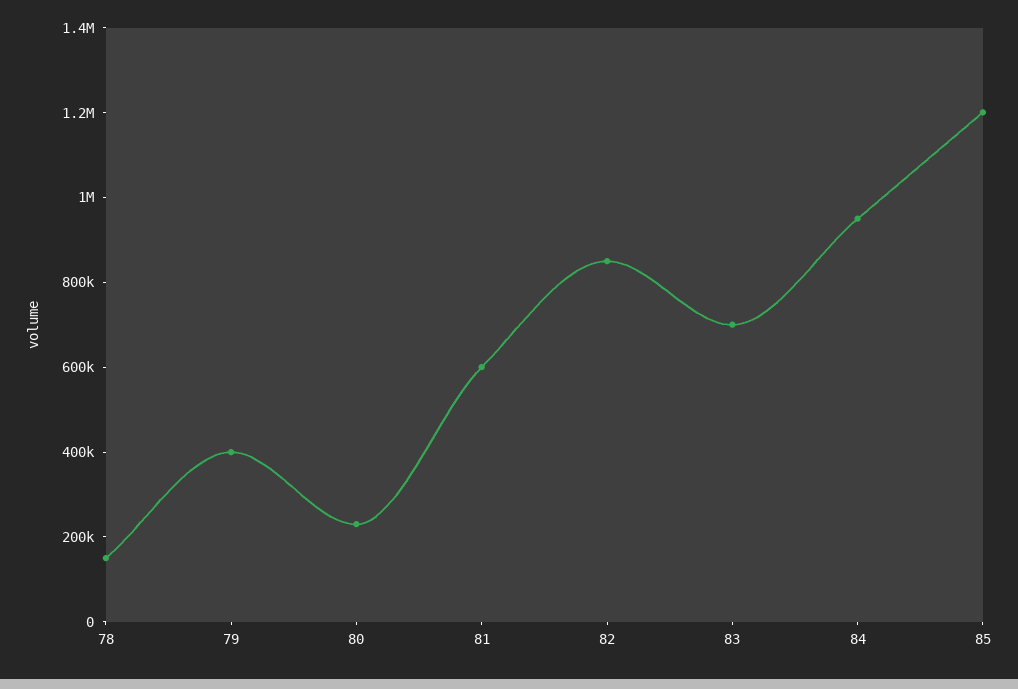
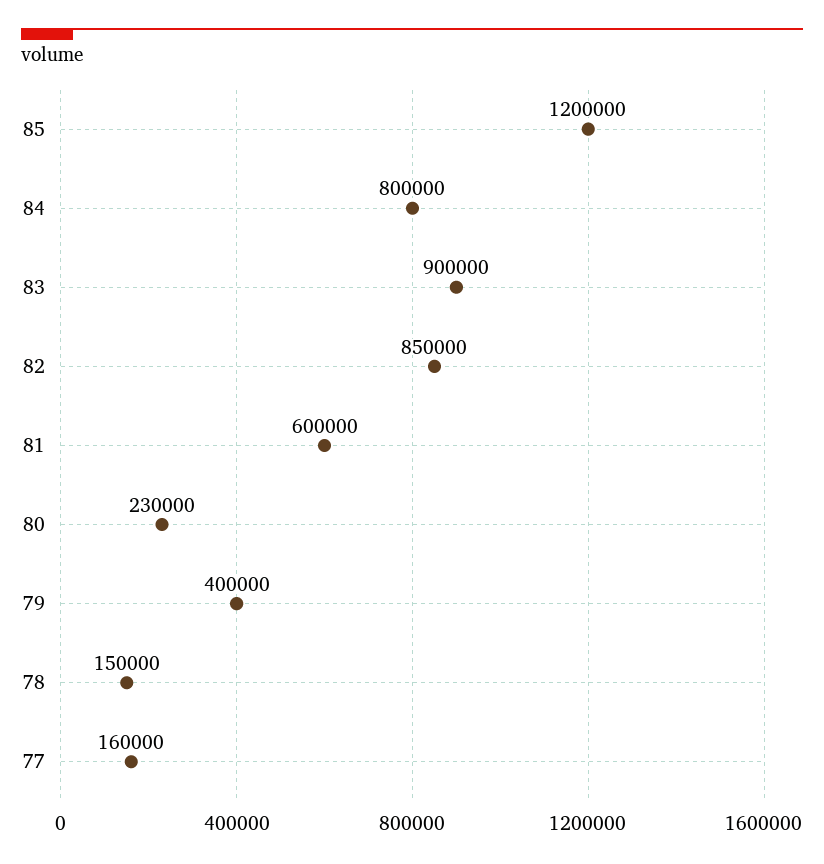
83: 700000 -> 900000
84: 950000 -> 800000
77: none -> 160000

